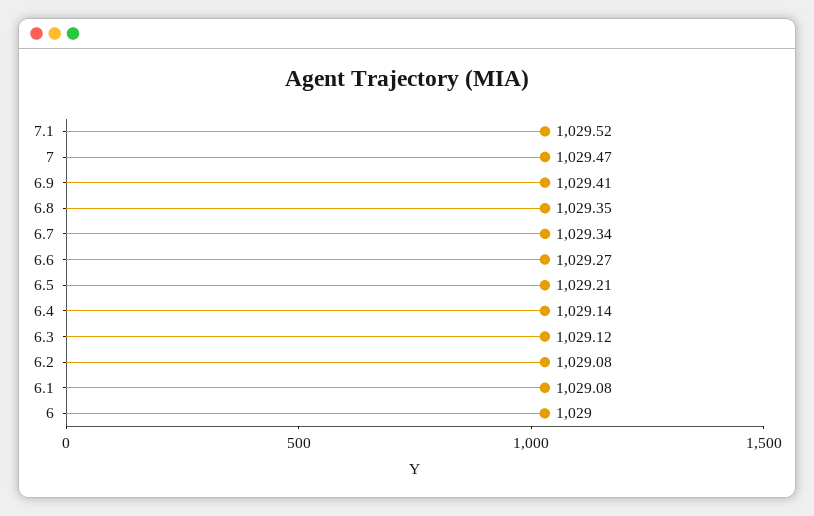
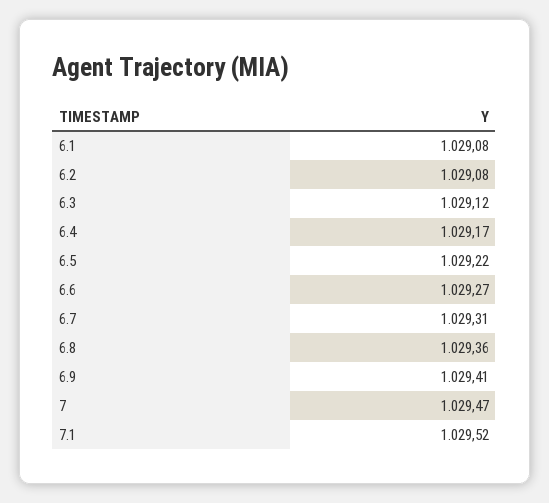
6.8: 1029.35 -> 1029.36
6.7: 1029.34 -> 1029.31
6.5: 1029.21 -> 1029.22
6.4: 1029.14 -> 1029.17
6: 1029 -> none

